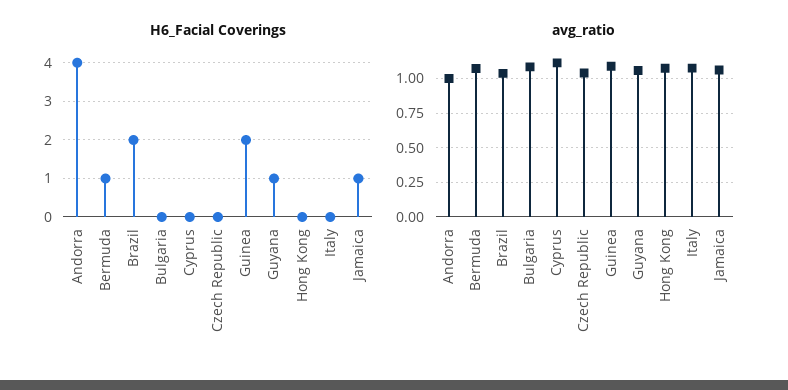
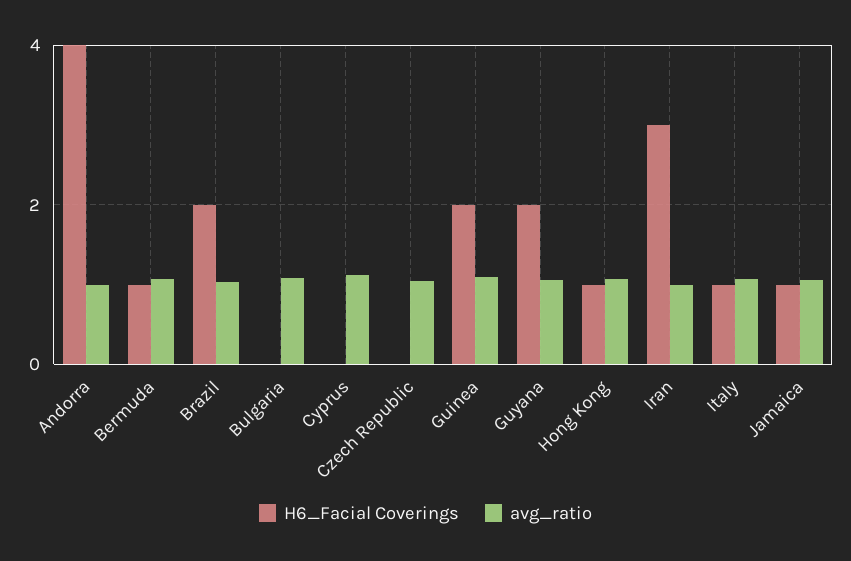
H6_Facial Coverings, Guyana: 1 -> 2
H6_Facial Coverings, Hong Kong: 0 -> 1
H6_Facial Coverings, Italy: 0 -> 1
H6_Facial Coverings, Iran: none -> 3
avg_ratio, Iran: none -> 1

